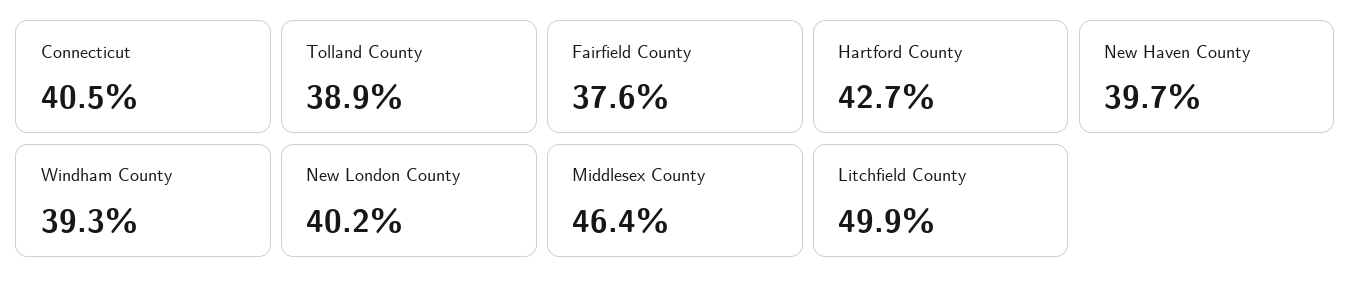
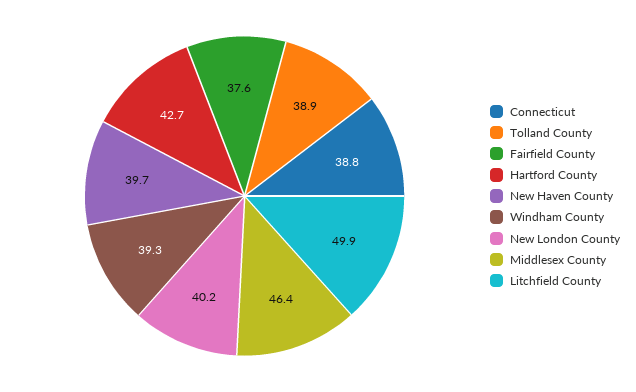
Connecticut: 40.5 -> 38.8

